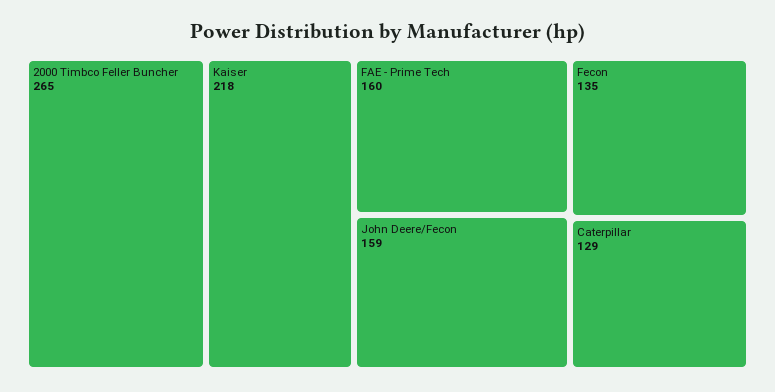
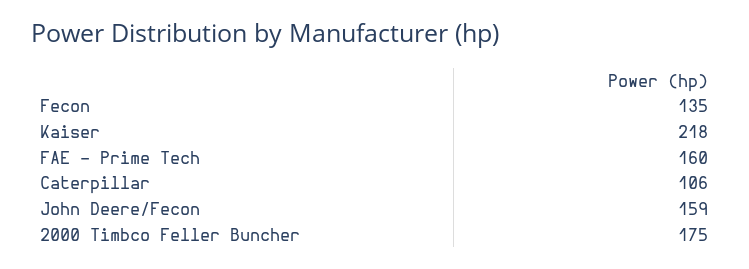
2000 Timbco Feller Buncher: 265 -> 175
Caterpillar: 129 -> 106

